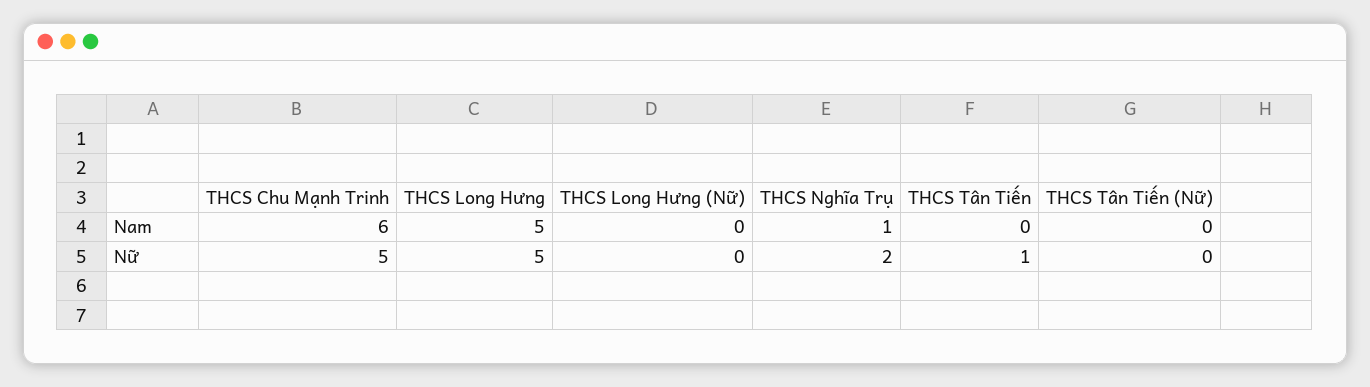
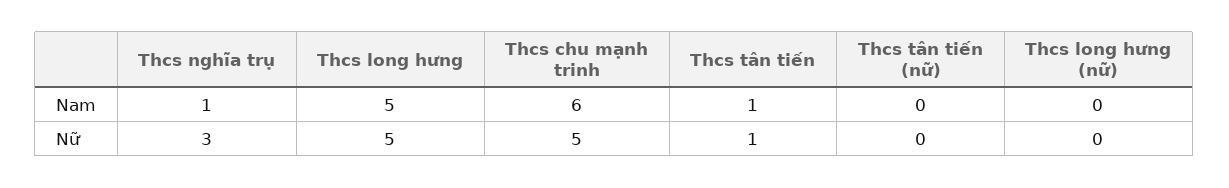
THCS Tân Tiến, Nam: 0 -> 1
THCS Nghĩa Trụ, Nữ: 2 -> 3

